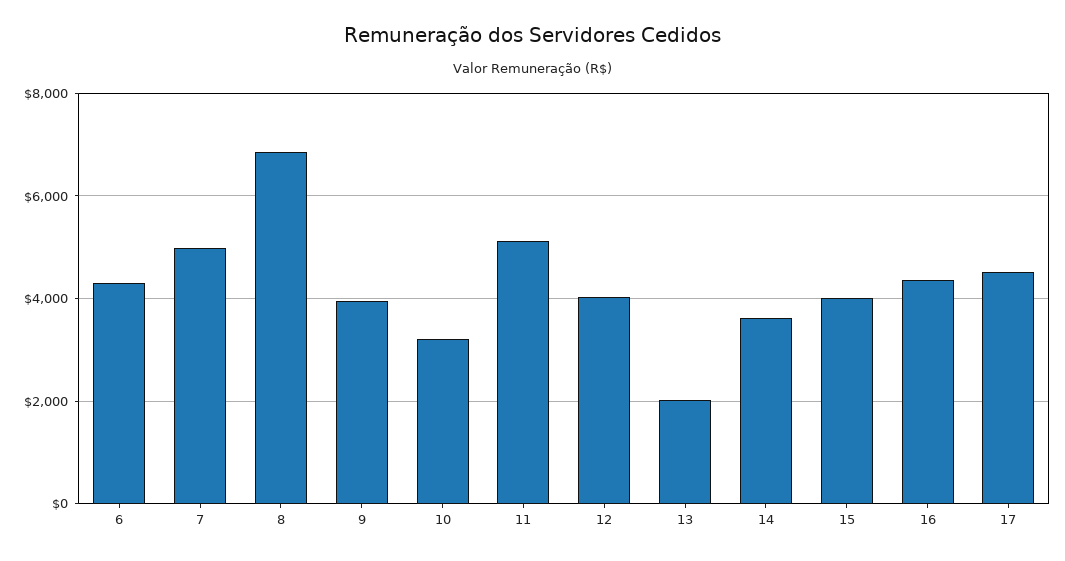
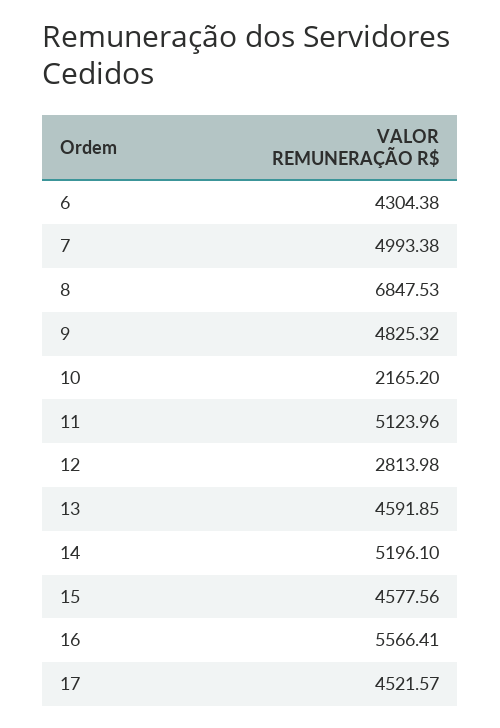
9: 4000 -> 4825.32
10: 3200 -> 2165.2
12: 4000 -> 2813.98
13: 2000 -> 4591.85
14: 3600 -> 5196.1
15: 4000 -> 4577.56
16: 4400 -> 5566.41

